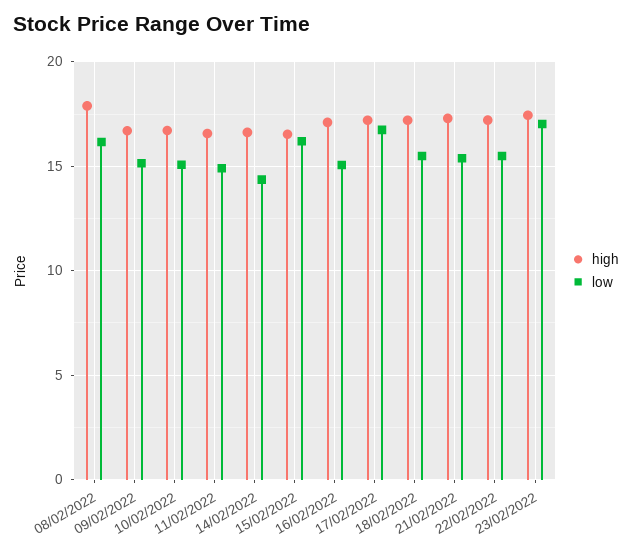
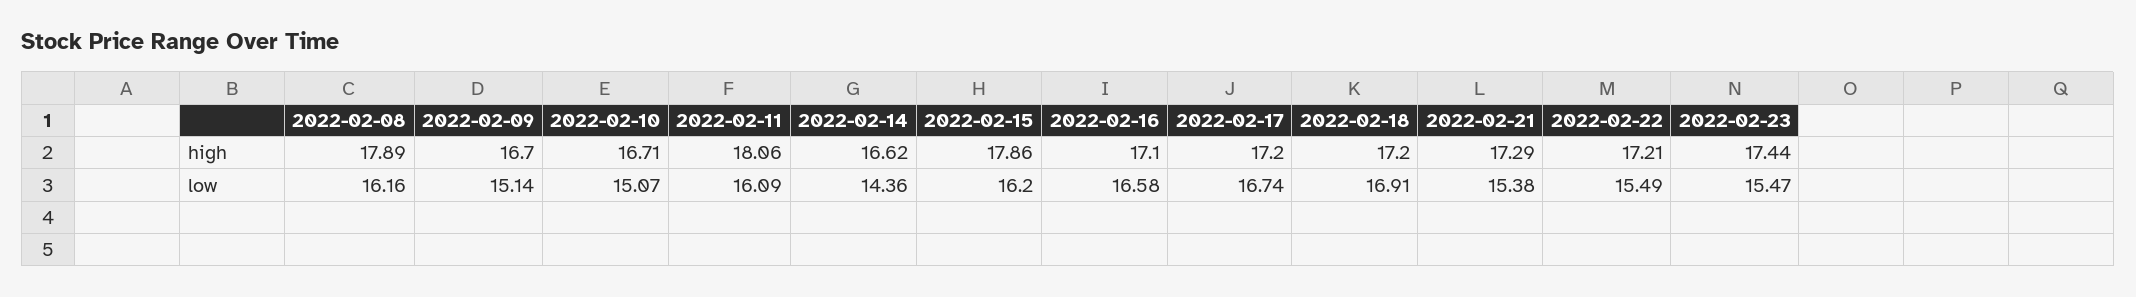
high, 11/02/2022: 16.5 -> 18.06
low, 11/02/2022: 15 -> 16.09
high, 15/02/2022: 16.5 -> 17.86
low, 16/02/2022: 15 -> 16.58
low, 18/02/2022: 15.5 -> 16.91
low, 23/02/2022: 17 -> 15.47

